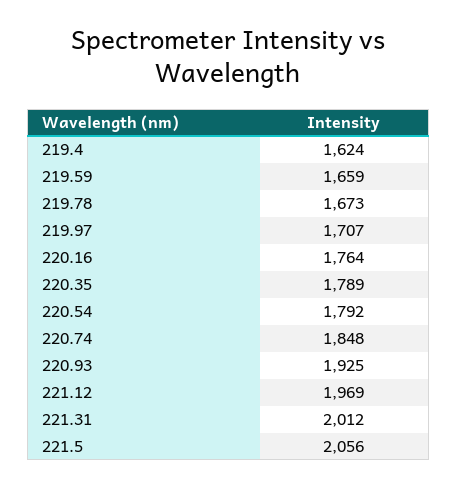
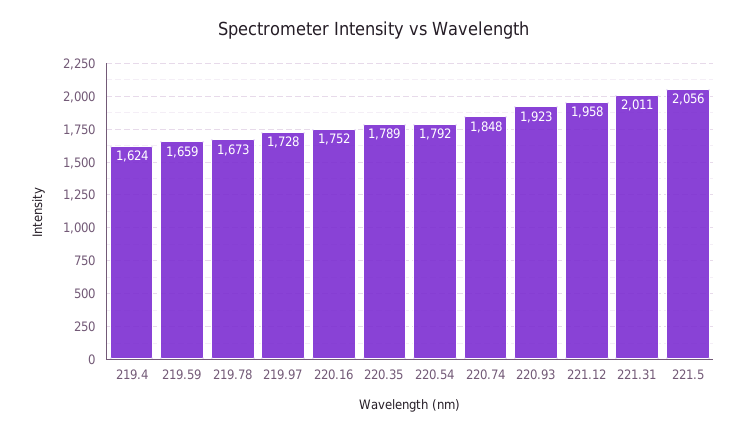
219.97: 1707 -> 1728
220.16: 1764 -> 1752
220.93: 1925 -> 1923
221.12: 1969 -> 1958
221.31: 2012 -> 2011

